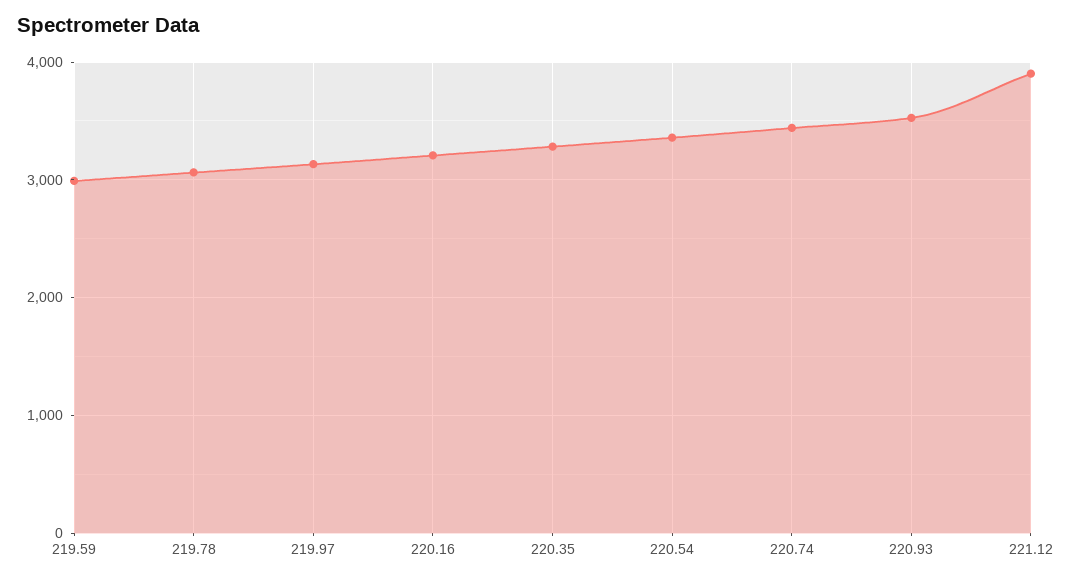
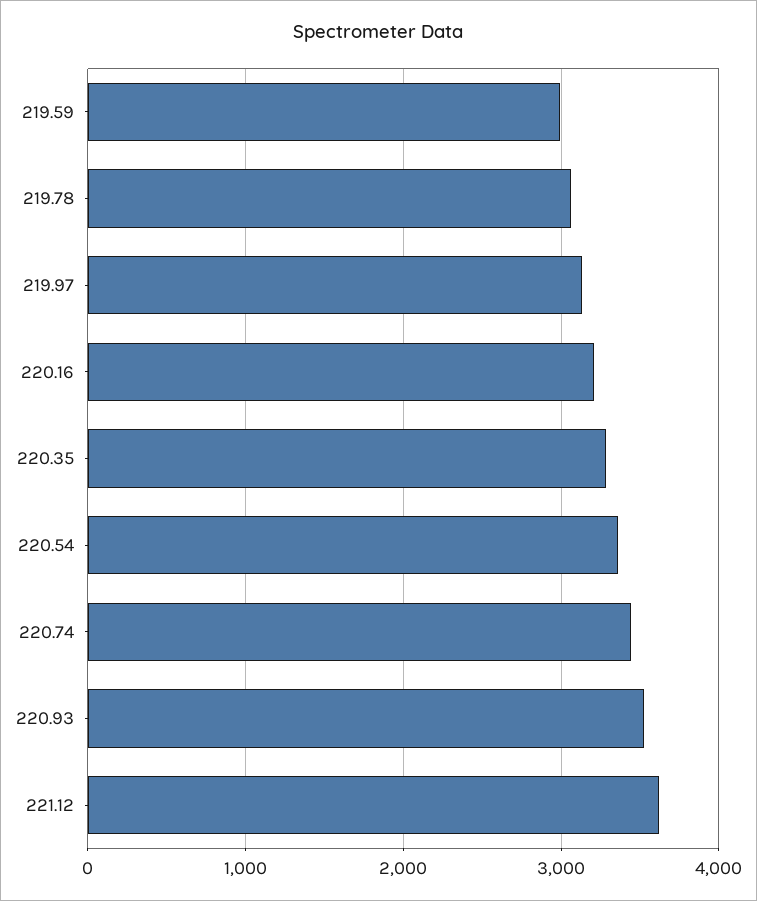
221.12: 3900 -> 3600

